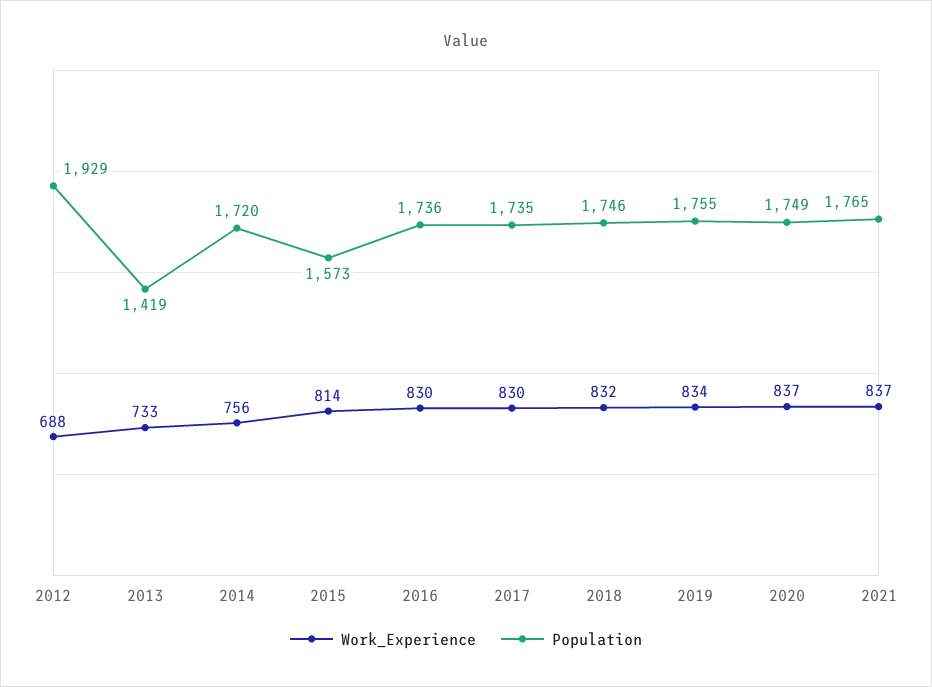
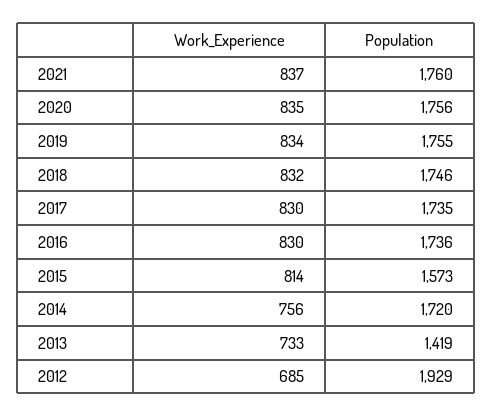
Work_Experience, 2012: 688 -> 685
Work_Experience, 2020: 837 -> 835
Population, 2020: 1749 -> 1756
Population, 2021: 1765 -> 1760

